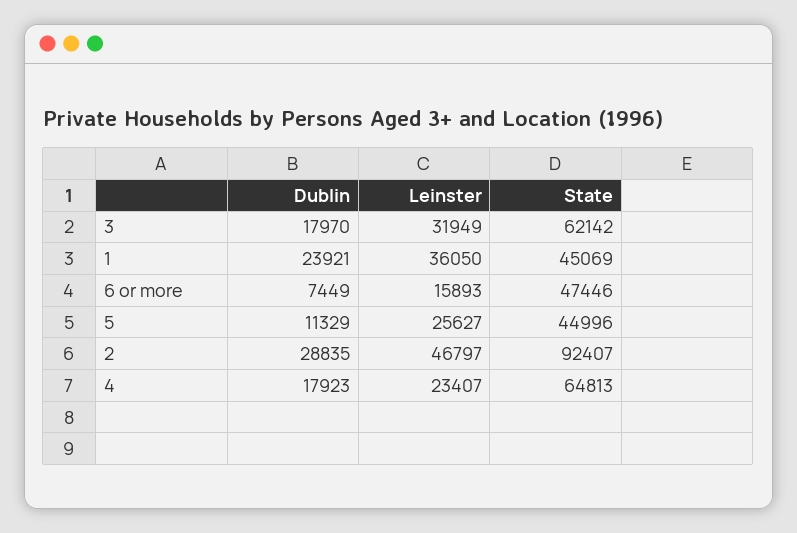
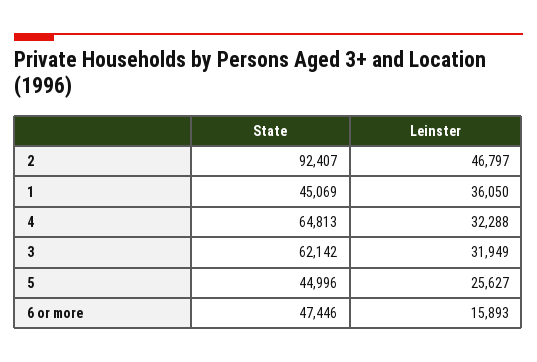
Dublin, 3: 17970 -> none
Dublin, 1: 23921 -> none
Dublin, 6 or more: 7449 -> none
Dublin, 5: 11329 -> none
Dublin, 2: 28835 -> none
Dublin, 4: 17923 -> none
Leinster, 4: 23407 -> 32288

